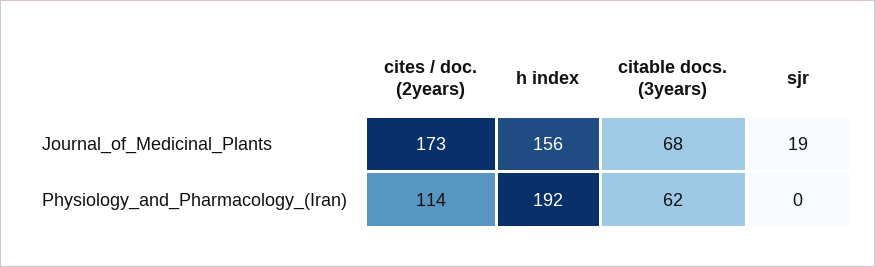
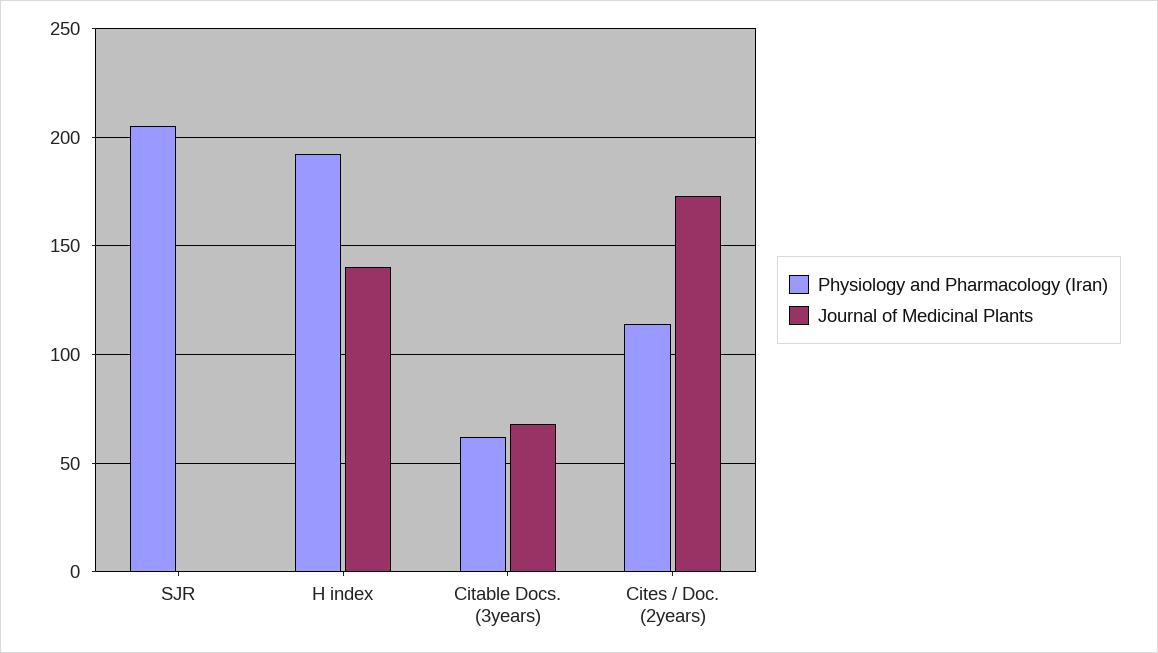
Journal_of_Medicinal_Plants, h index: 156 -> 140
Journal_of_Medicinal_Plants, sjr: 19 -> 0
Physiology_and_Pharmacology_(Iran), sjr: 0 -> 205

